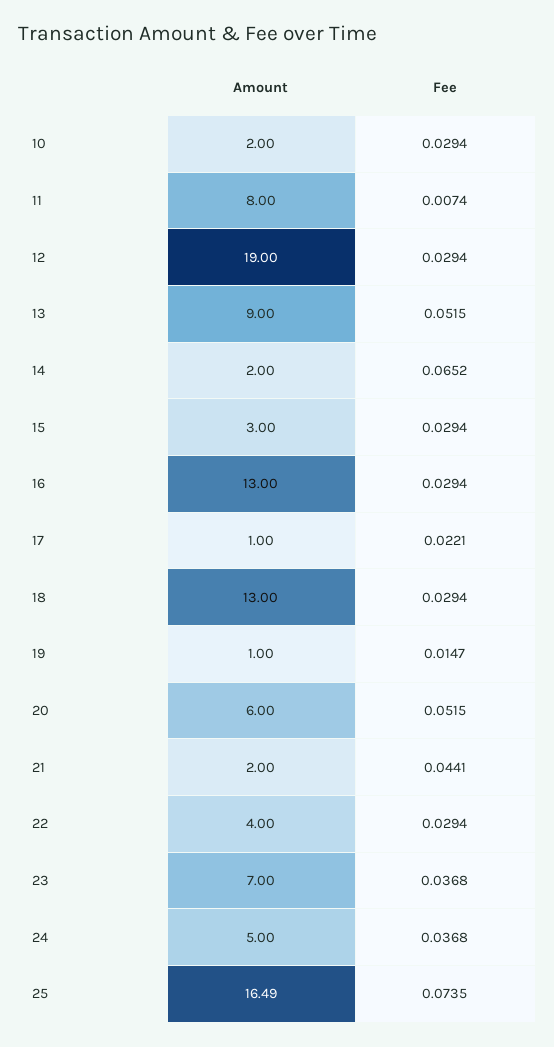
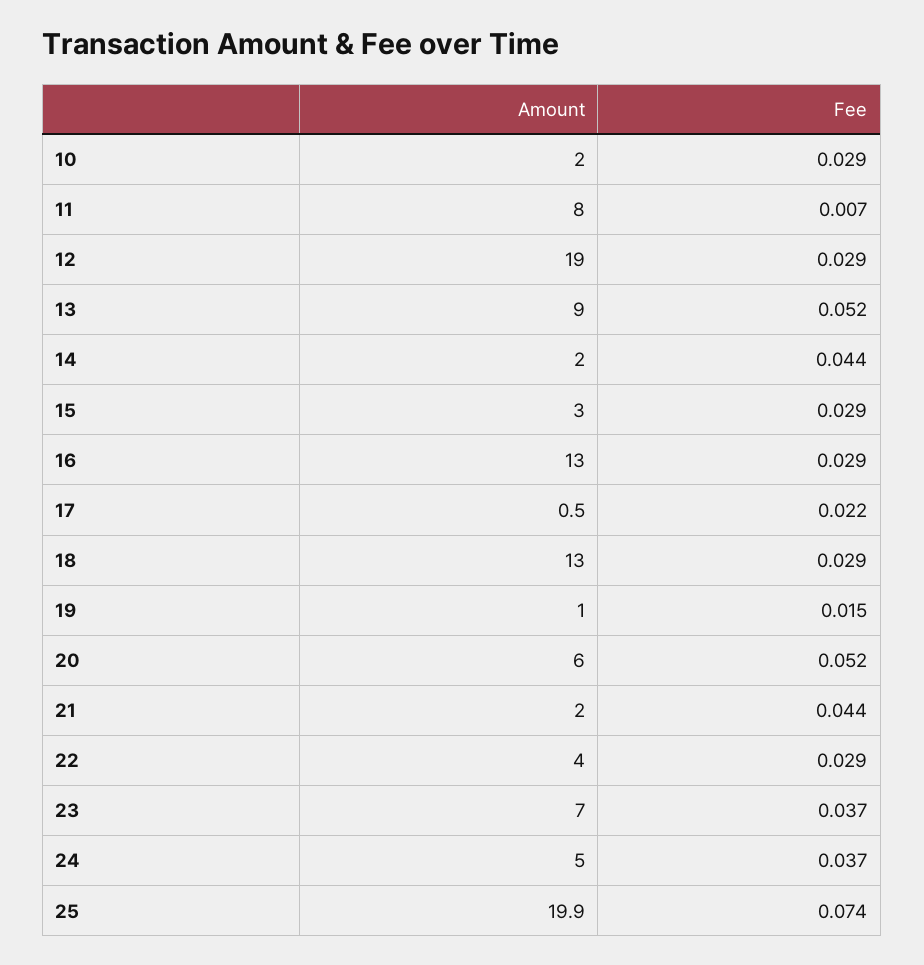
Fee, 14: 0.0652 -> 0.044
Amount, 17: 1 -> 0.5
Amount, 25: 16.49 -> 19.9

